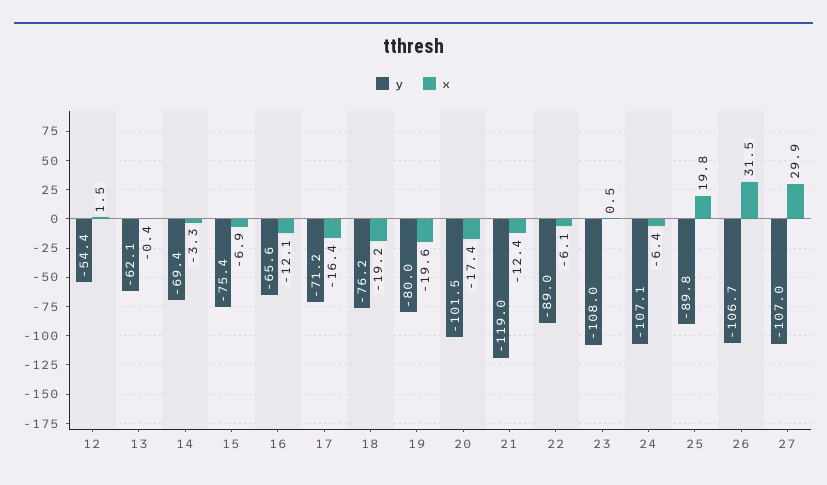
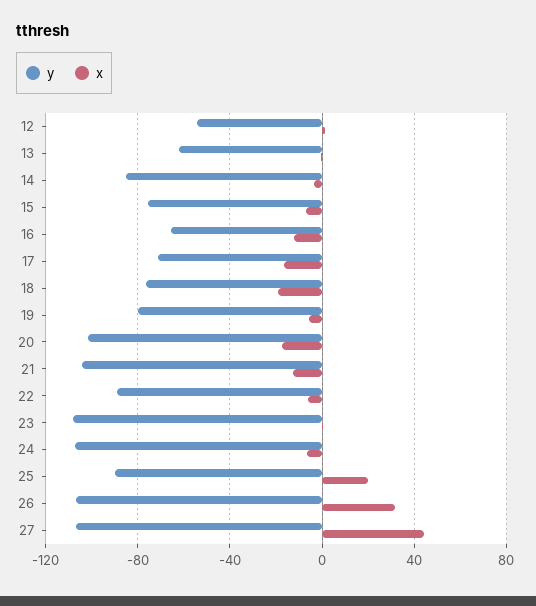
y, 14: -69.4 -> -85
x, 19: -19.6 -> -5
y, 21: -119 -> -105
x, 27: 29.9 -> 45

